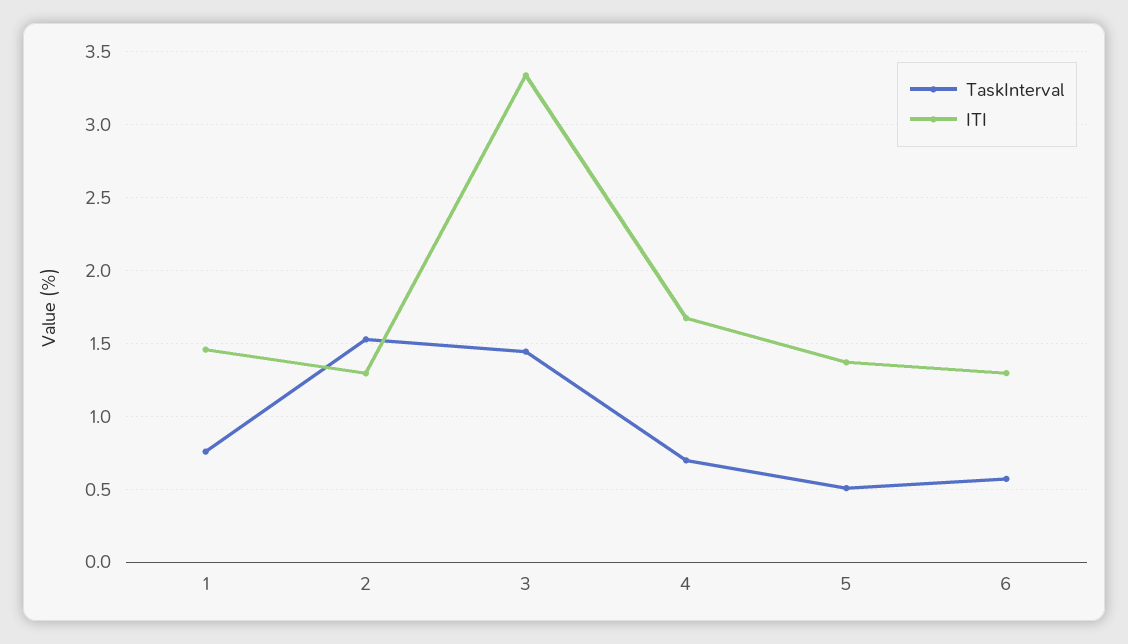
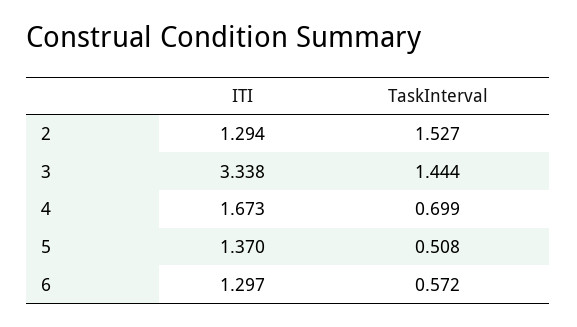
TaskInterval, 1: 0.75 -> none
ITI, 1: 1.45 -> none

